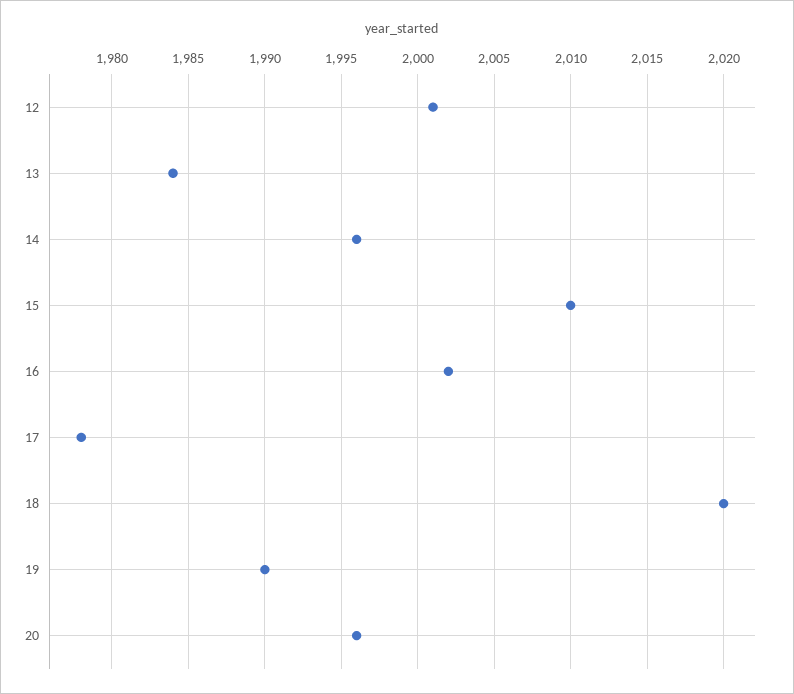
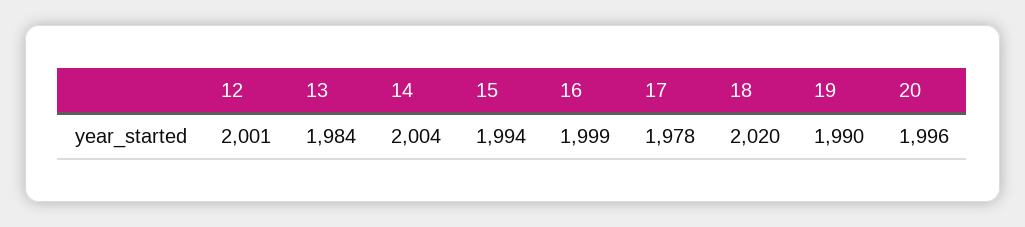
14: 1996 -> 2004
15: 2010 -> 1994
16: 2002 -> 1999

